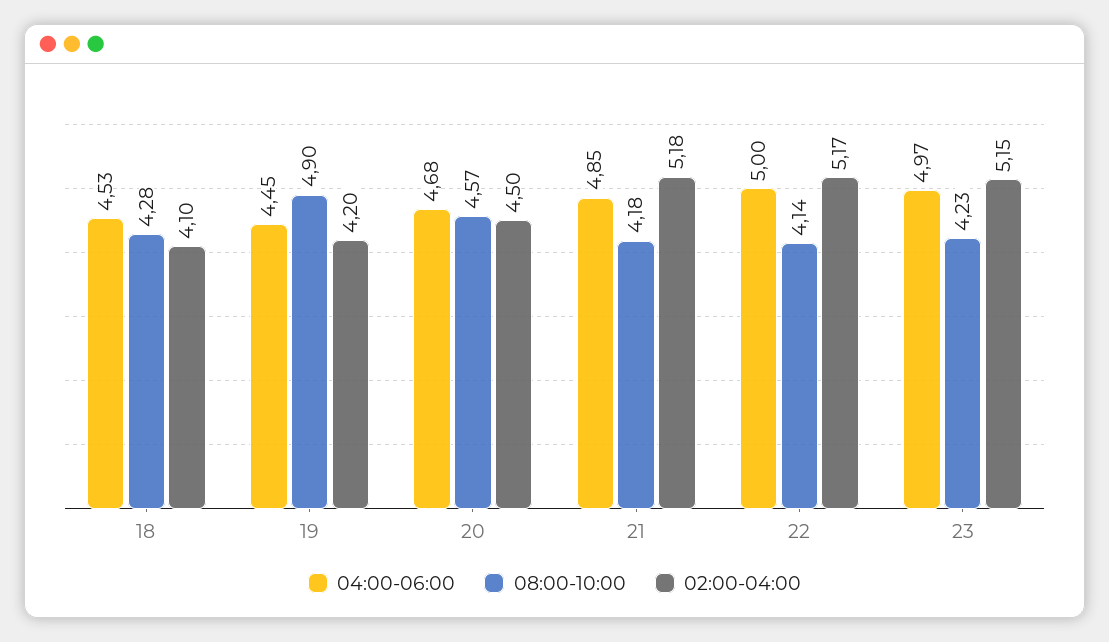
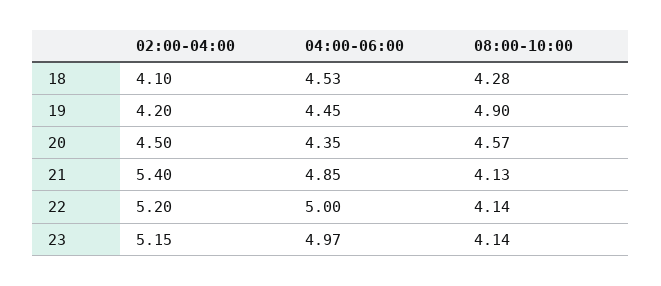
04:00-06:00, 20: 4.68 -> 4.35
08:00-10:00, 21: 4.18 -> 4.13
02:00-04:00, 21: 5.18 -> 5.4
02:00-04:00, 22: 5.17 -> 5.2
08:00-10:00, 23: 4.23 -> 4.14

